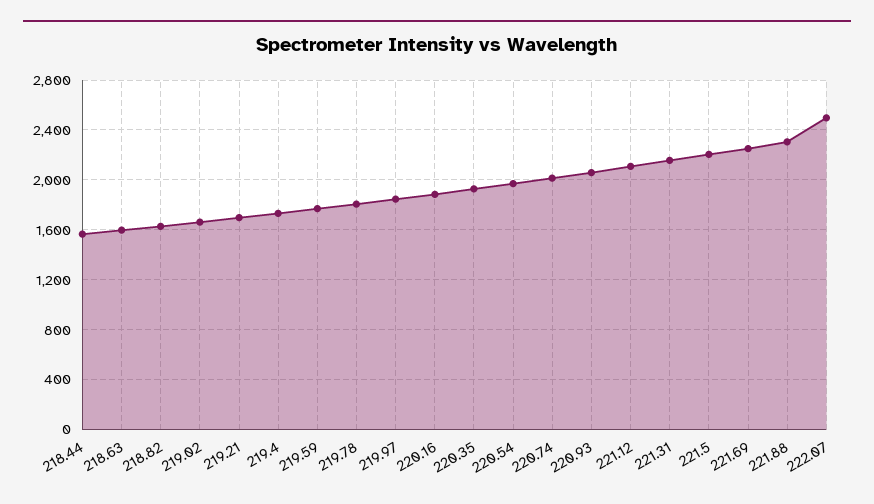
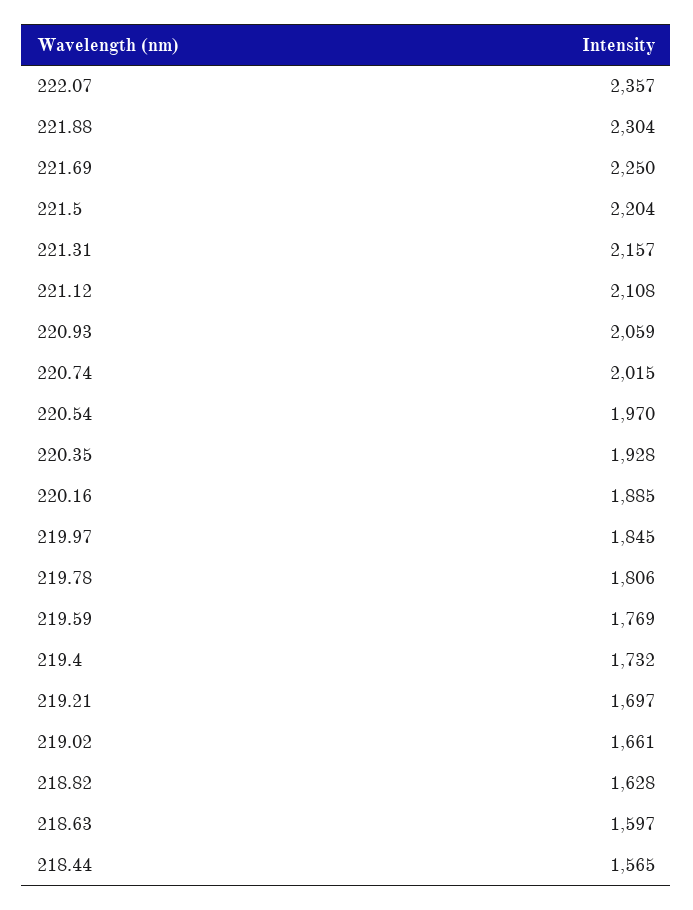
222.07: 2500 -> 2357

